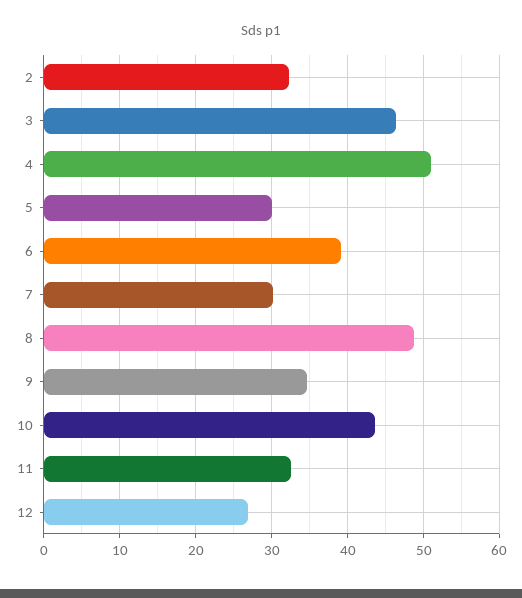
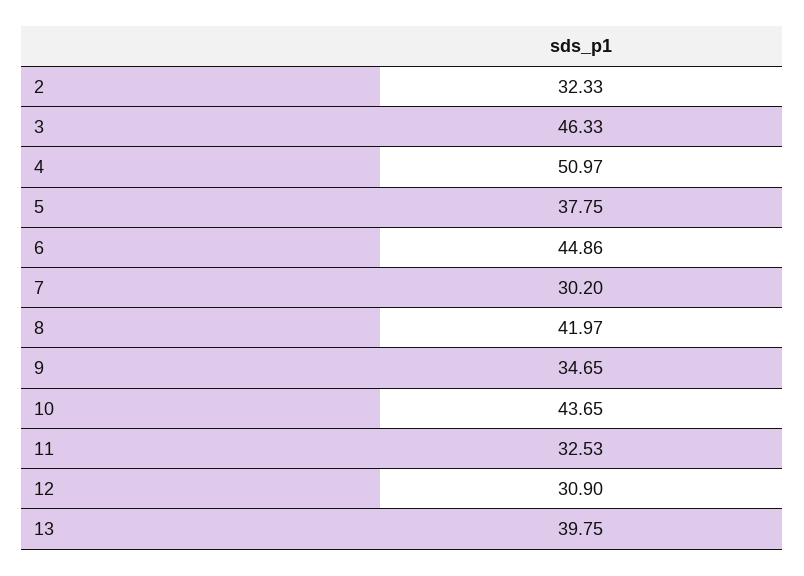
5: 30 -> 37.75
6: 39 -> 44.86
8: 49 -> 41.97
12: 27 -> 30.9
13: none -> 39.75

